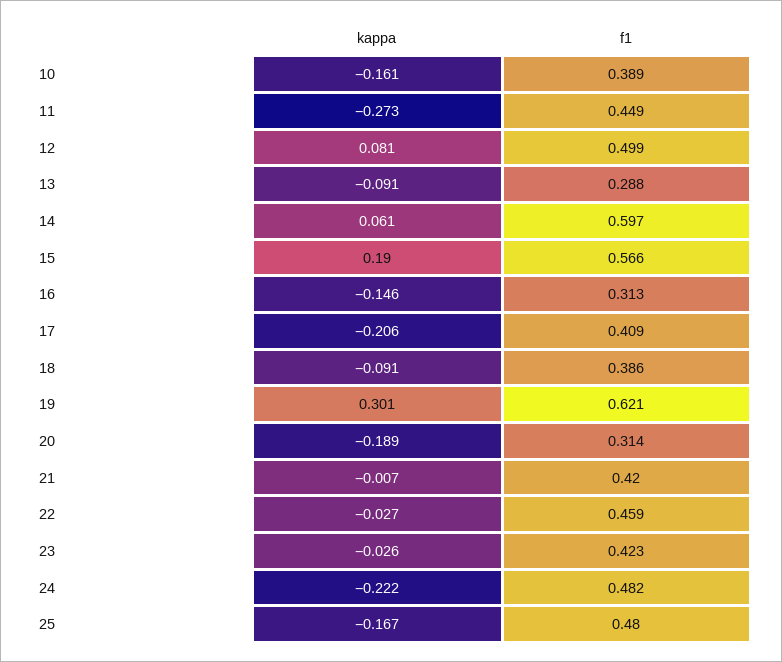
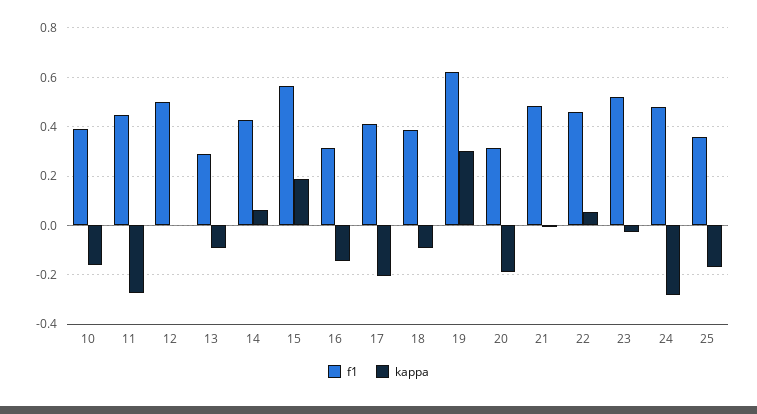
kappa, 12: 0.081 -> 0
f1, 14: 0.597 -> 0.425
f1, 21: 0.42 -> 0.475
kappa, 22: -0.027 -> 0.05
f1, 23: 0.423 -> 0.525
kappa, 24: -0.222 -> -0.275
f1, 25: 0.48 -> 0.35

